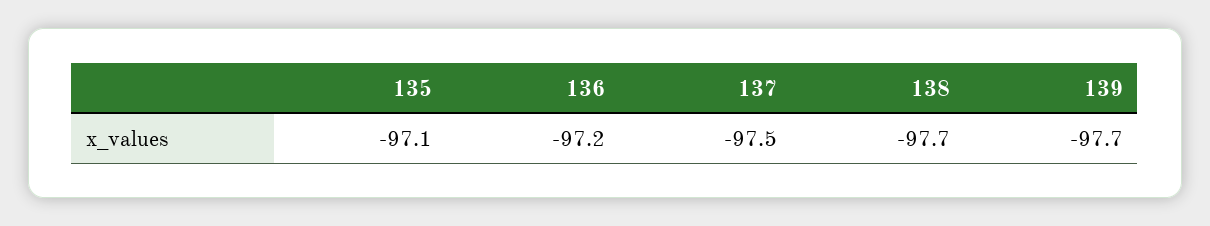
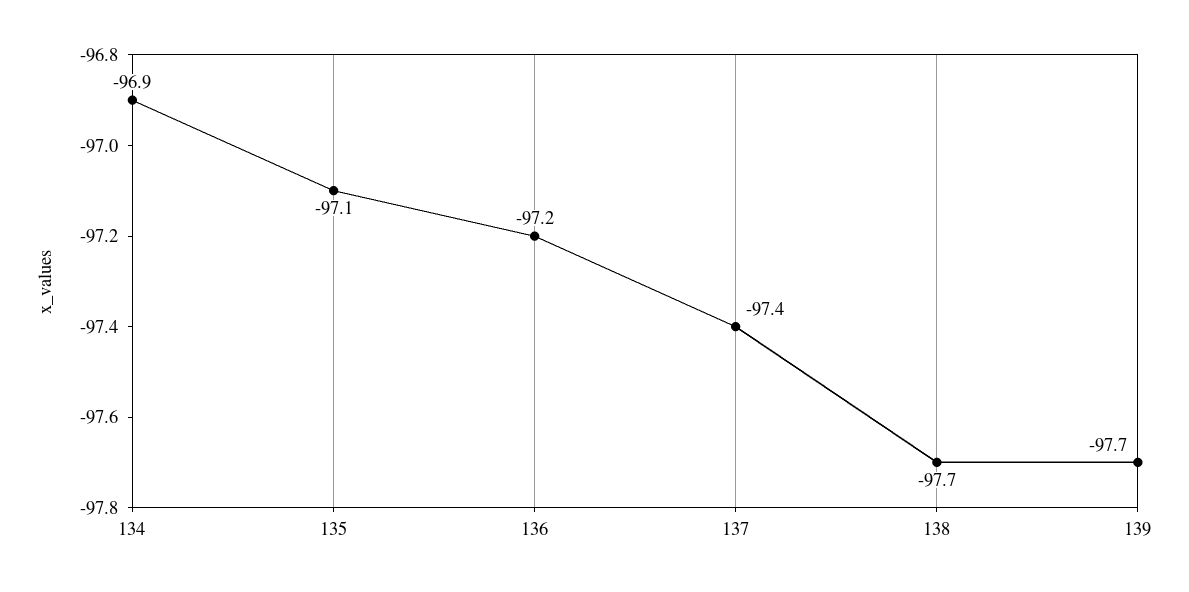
137: -97.5 -> -97.4
134: none -> -96.9

